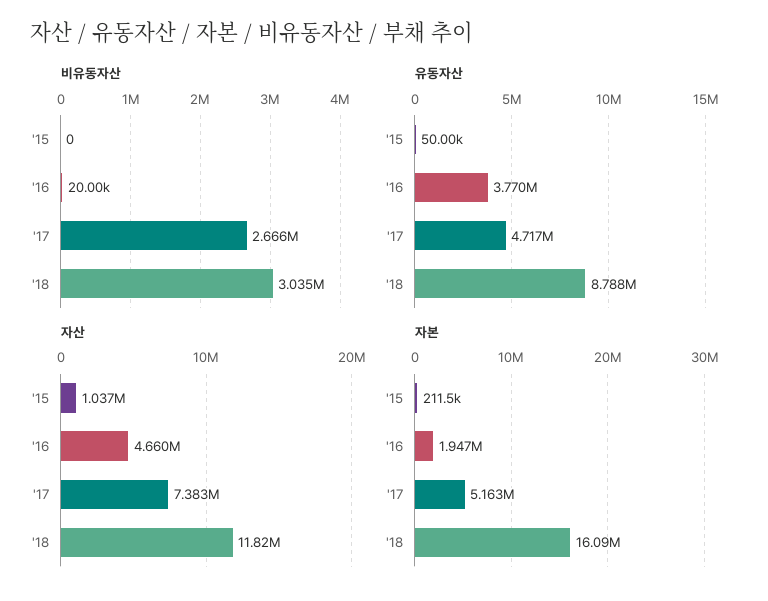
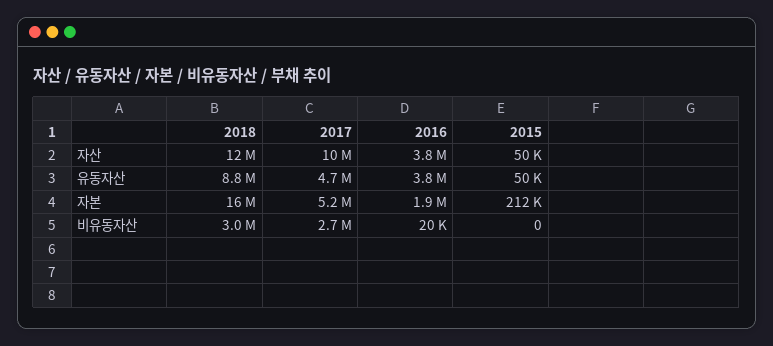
자산, '15: 1037000 -> 50000
자산, '16: 4660000 -> 3800000
자산, '17: 7383000 -> 10000000

